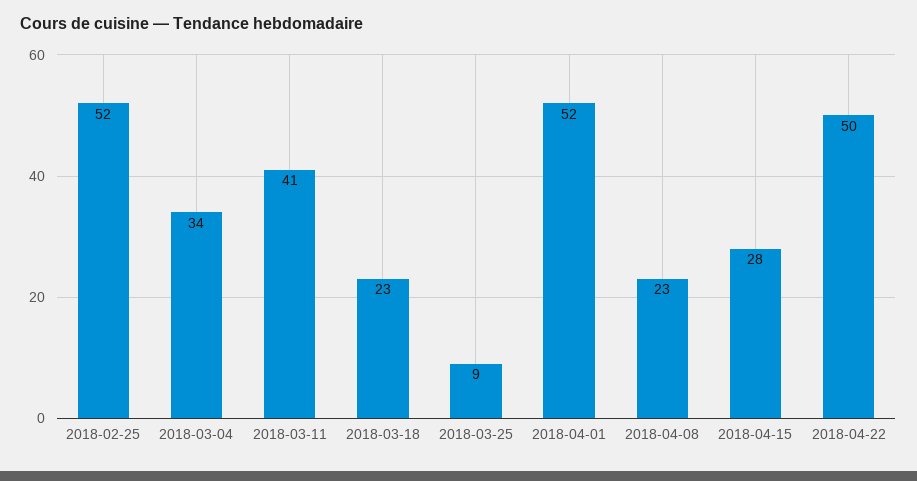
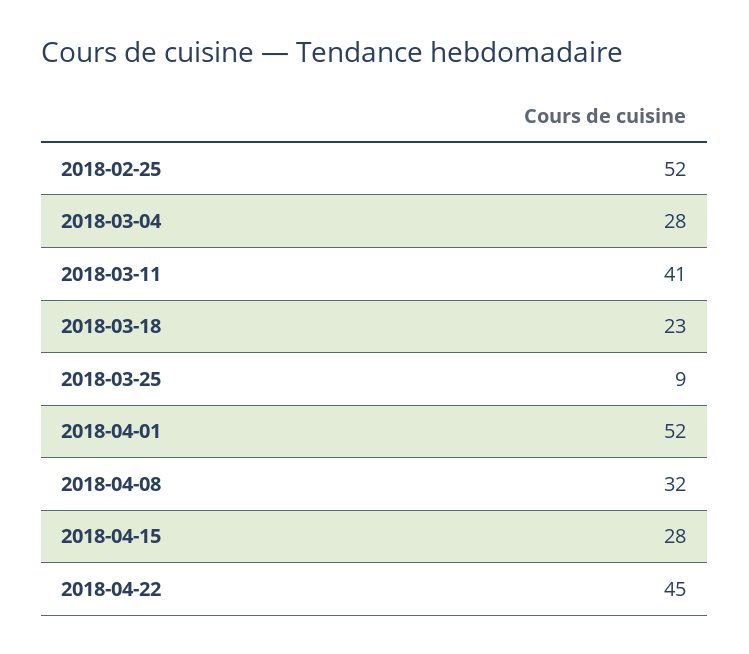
2018-03-04: 34 -> 28
2018-04-08: 23 -> 32
2018-04-22: 50 -> 45

